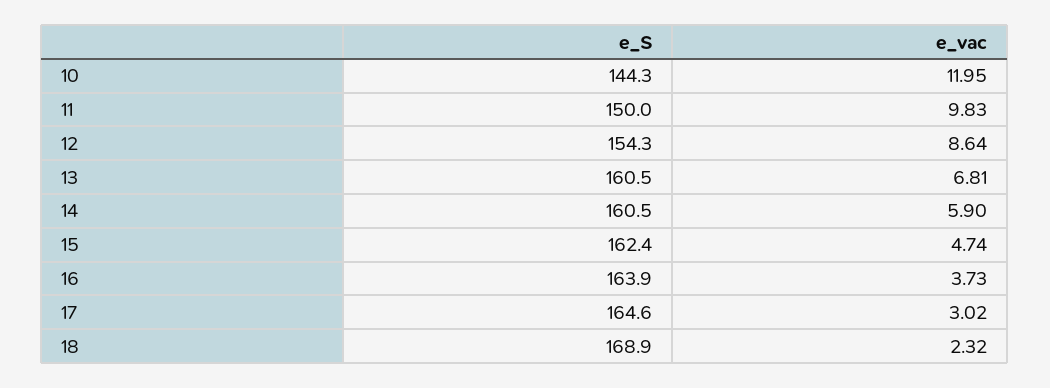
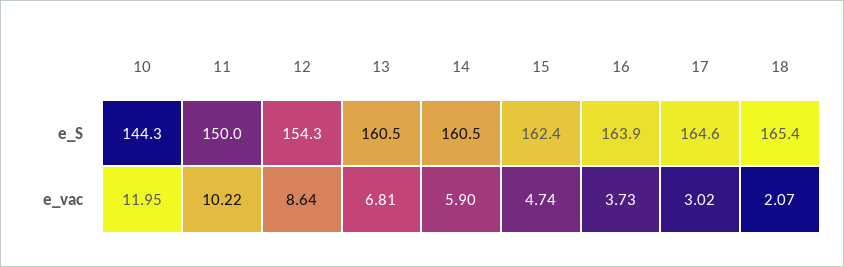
e_vac, 11: 9.83 -> 10.22
e_S, 18: 168.9 -> 165.4
e_vac, 18: 2.32 -> 2.07

